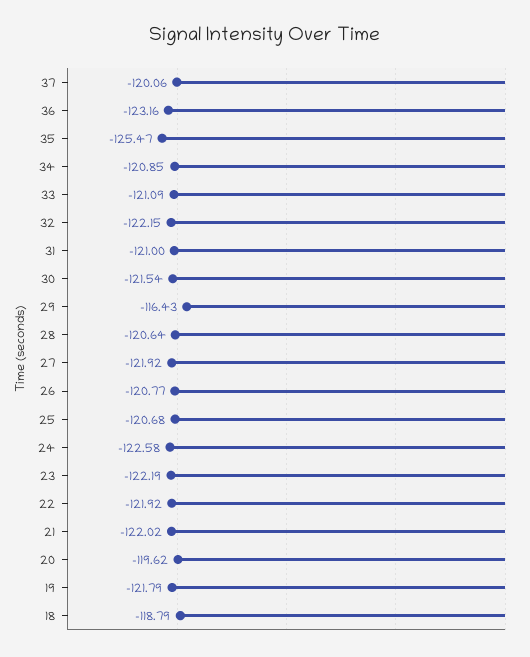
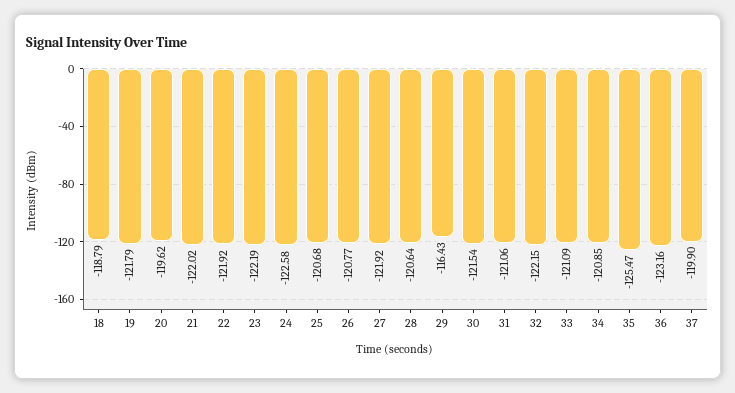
37: -120.06 -> -119.9
31: -121 -> -121.06

